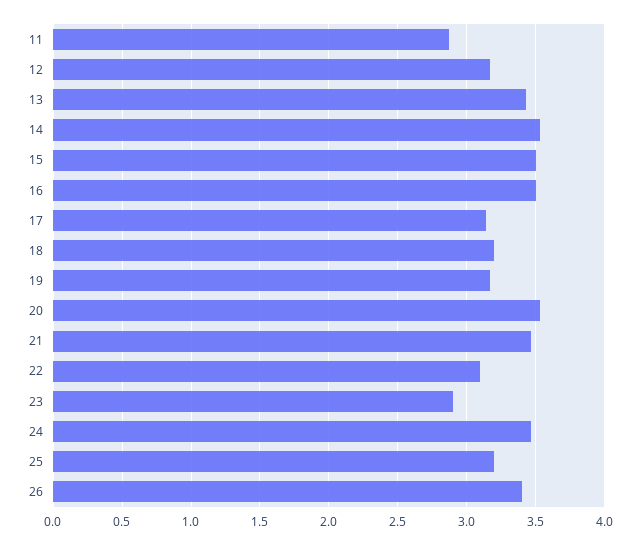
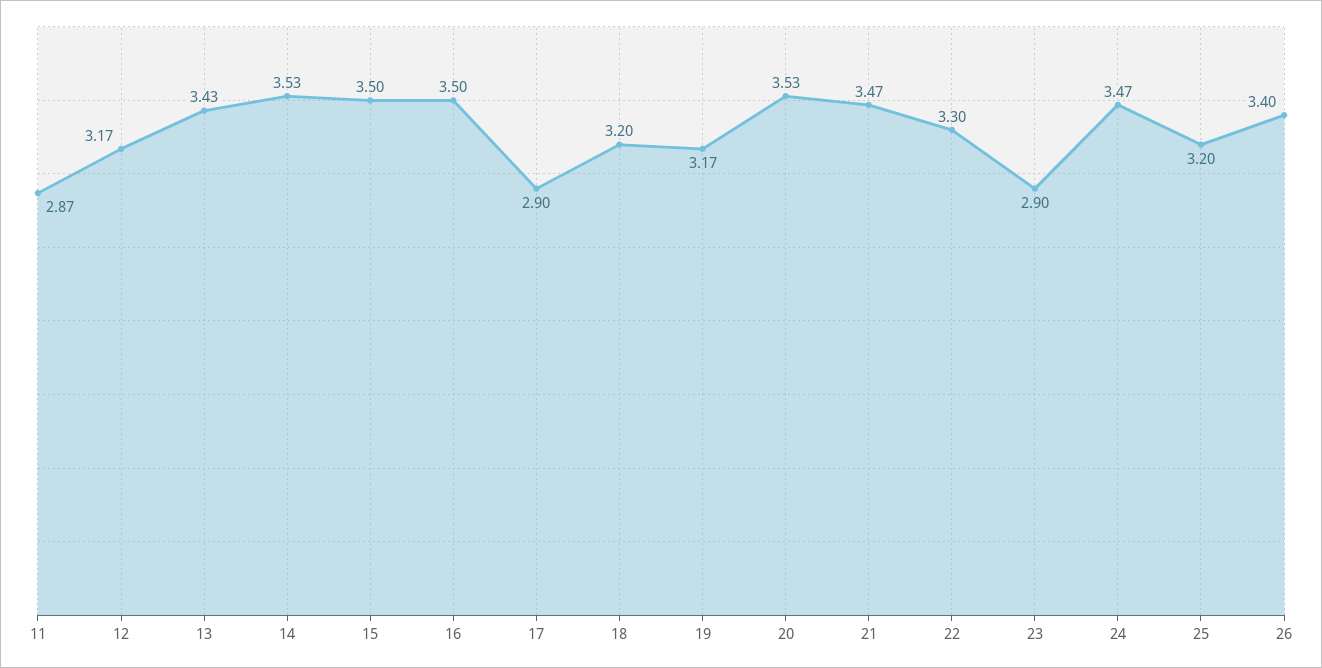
17: 3.15 -> 2.9
22: 3.1 -> 3.3

